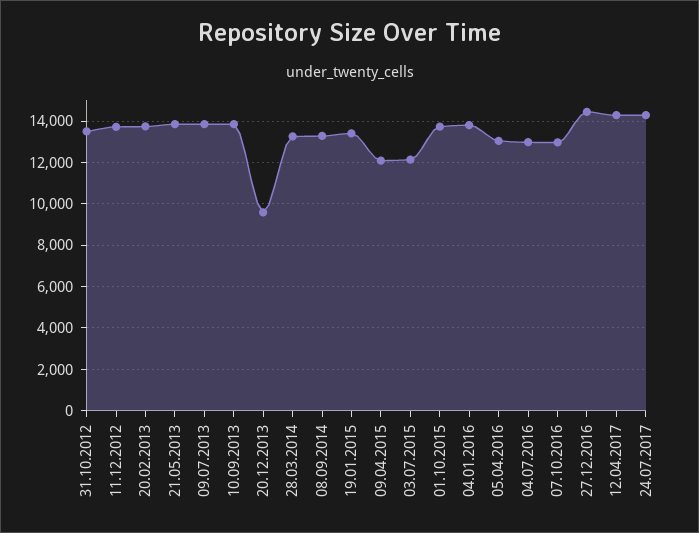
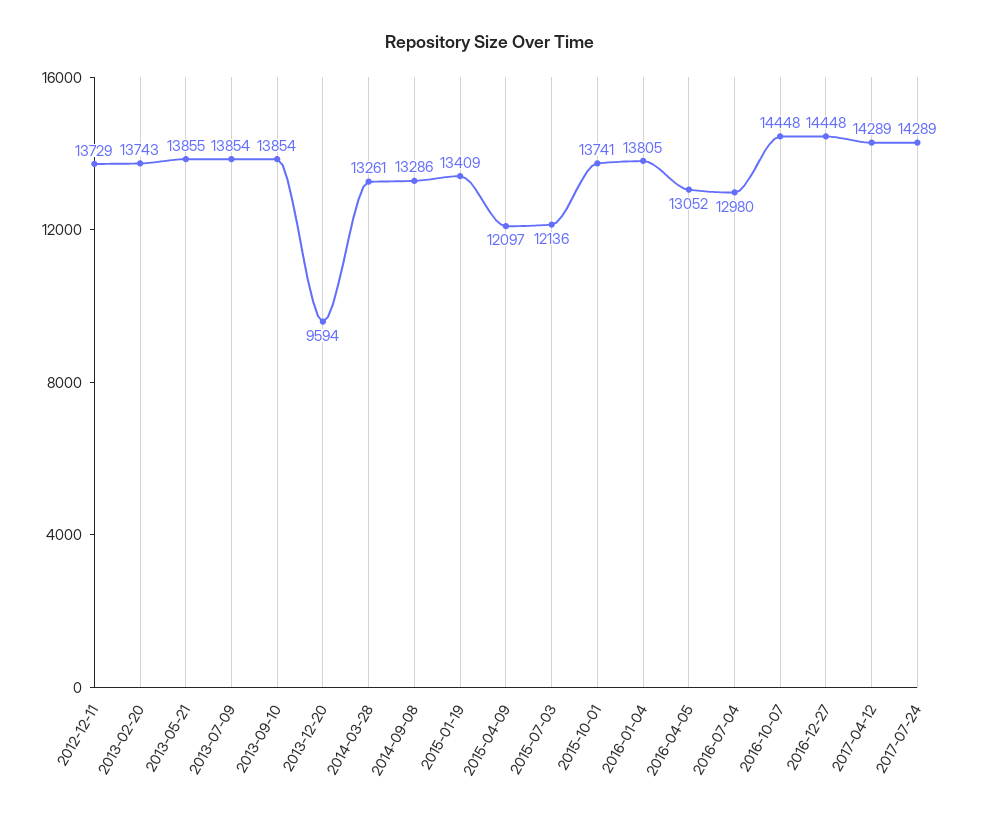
31.10.2012: 13500 -> none
07.10.2016: 13000 -> 14448

